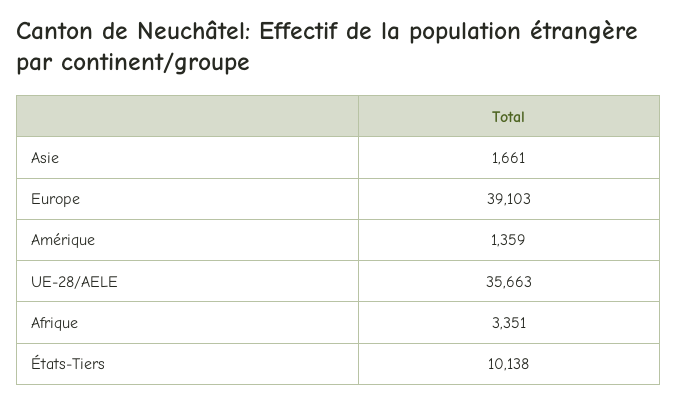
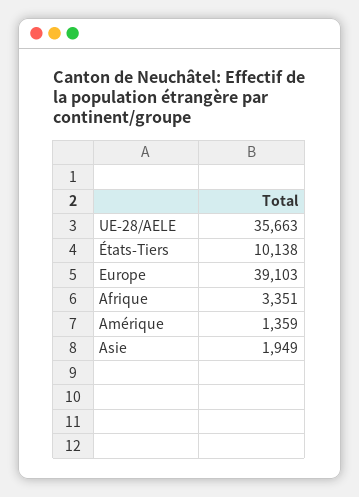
Asie: 1661 -> 1949

